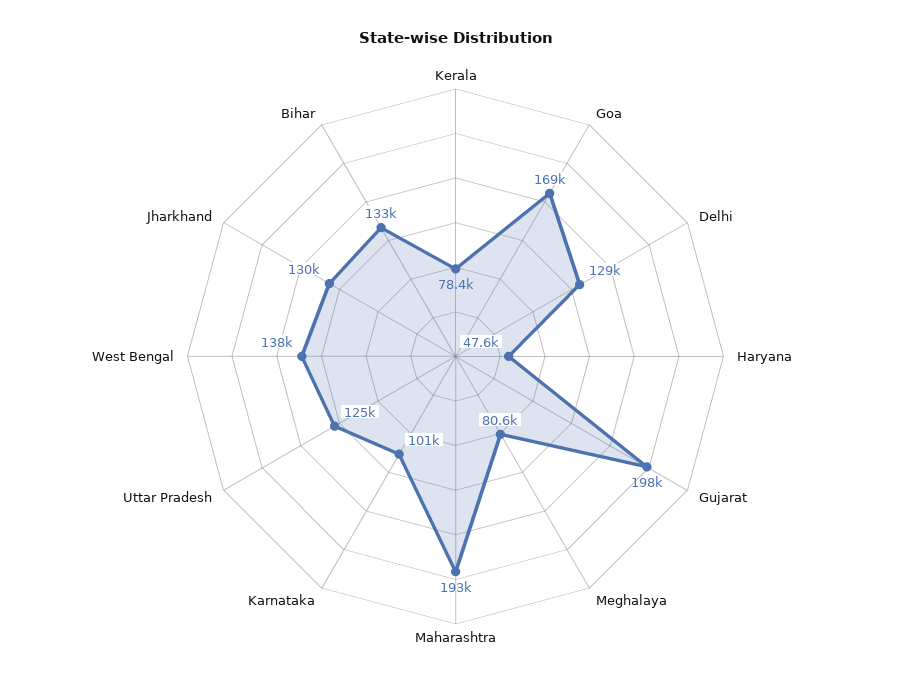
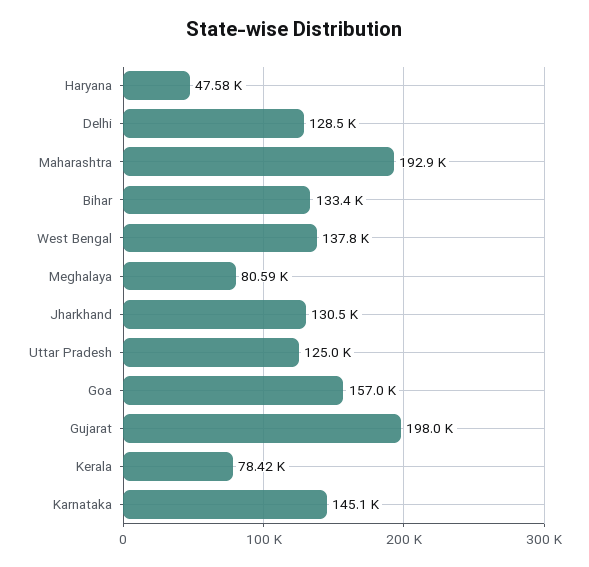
Goa: 169000 -> 157000
Karnataka: 101000 -> 145100

